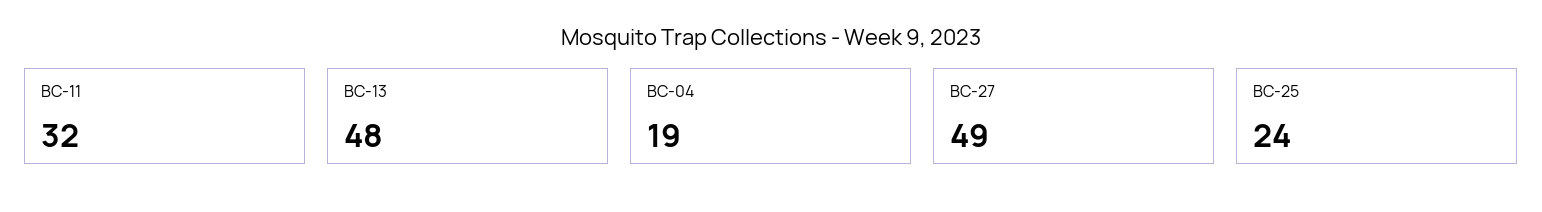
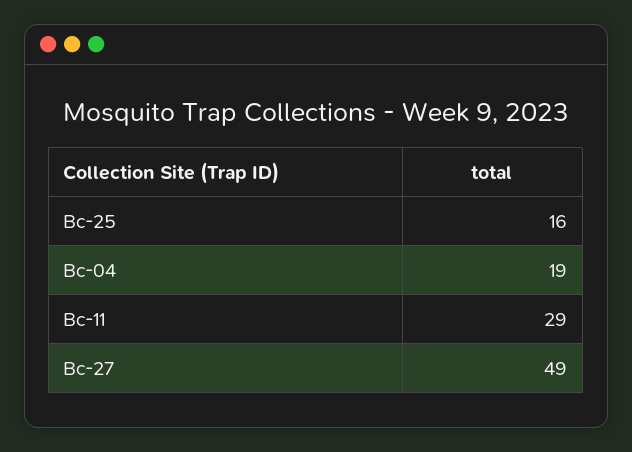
BC-11: 32 -> 29
BC-13: 48 -> none
BC-25: 24 -> 16

